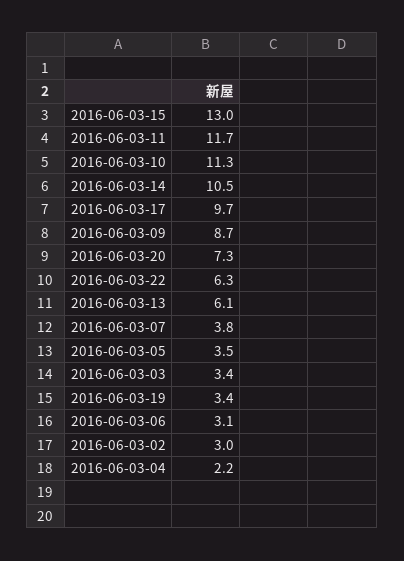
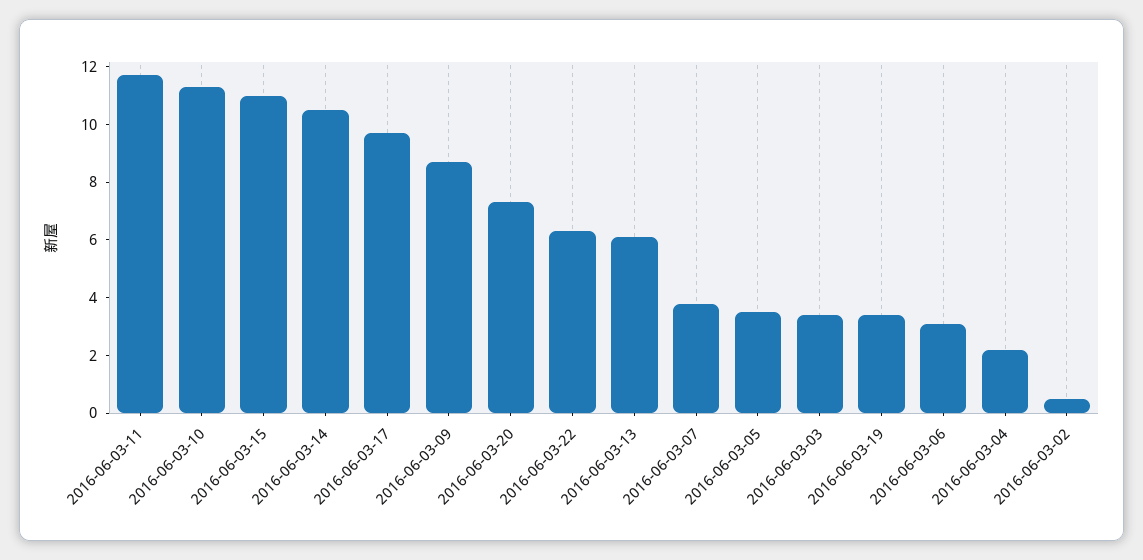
2016-06-03-15: 13 -> 11
2016-06-03-02: 3 -> 0.5

